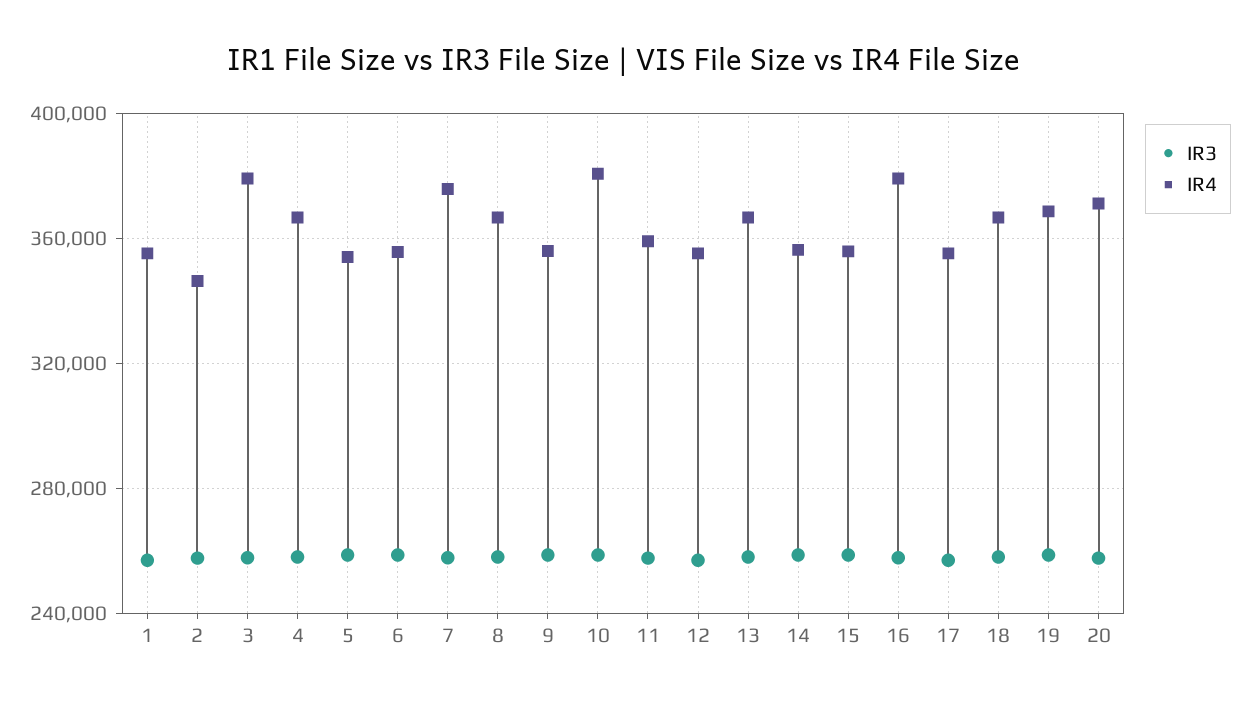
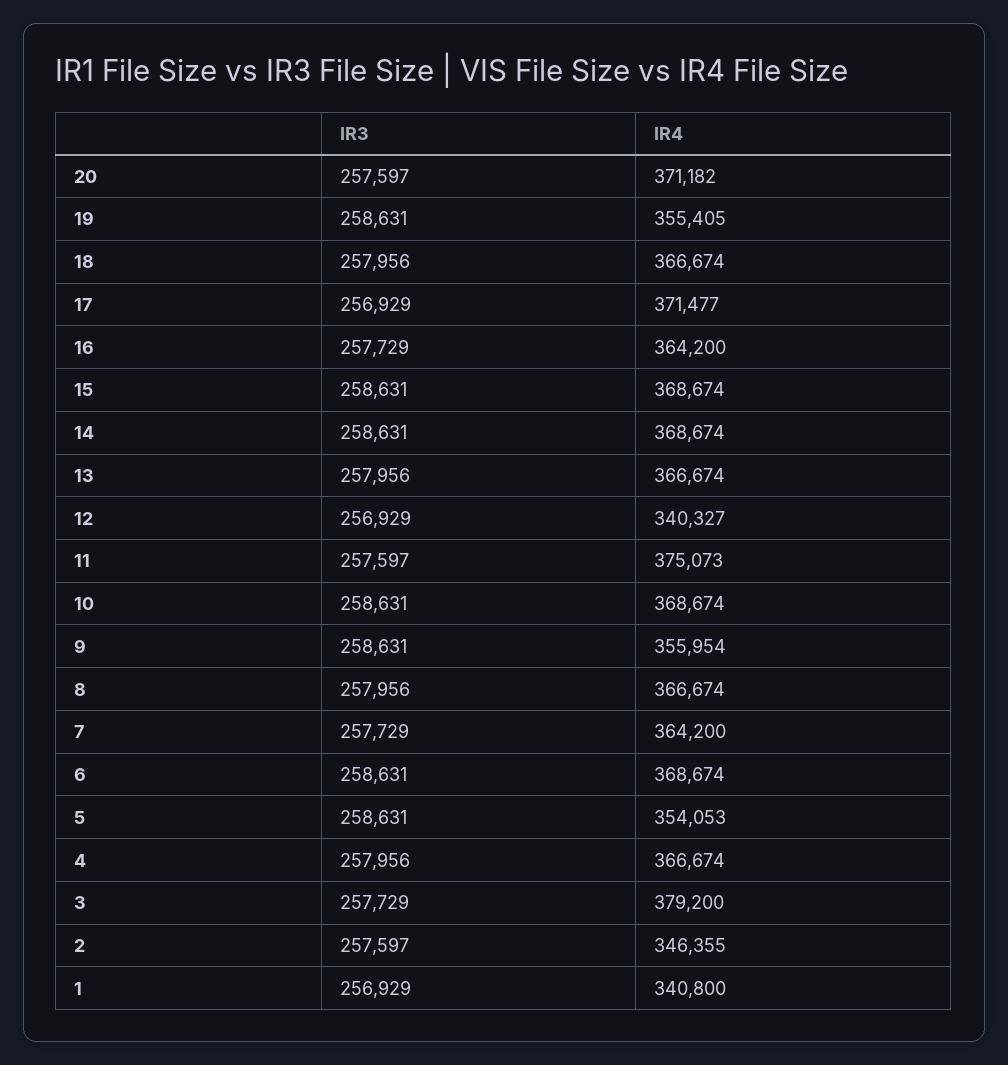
IR4, 1: 355000 -> 340800
IR4, 6: 355000 -> 368674
IR4, 7: 375000 -> 364200
IR4, 10: 380000 -> 368674
IR4, 11: 360000 -> 375073
IR4, 12: 355000 -> 340327
IR4, 14: 355000 -> 368674
IR4, 15: 355000 -> 368674
IR4, 16: 380000 -> 364200
IR4, 17: 355000 -> 371477
IR4, 19: 370000 -> 355405

